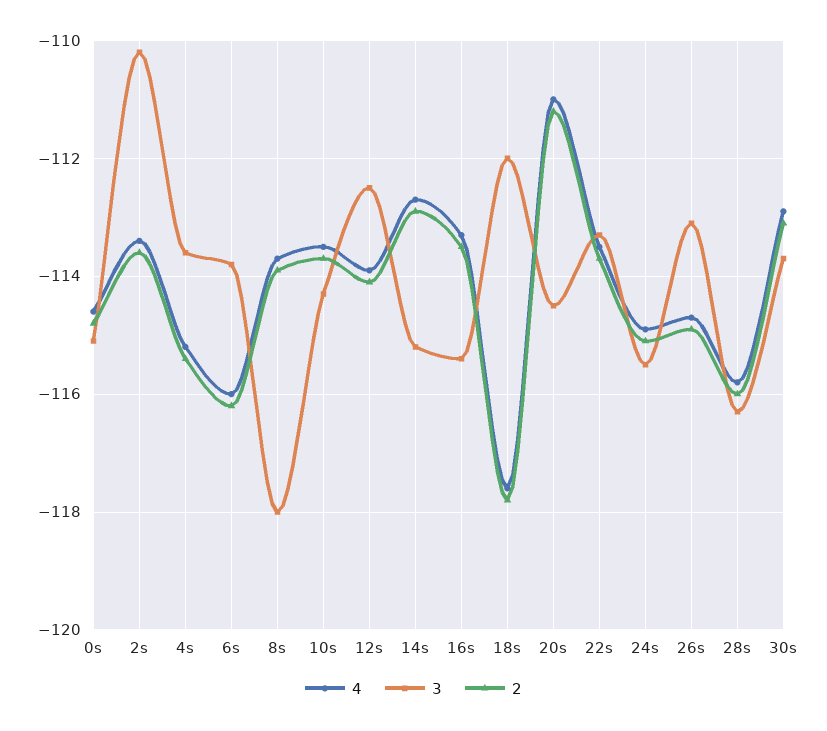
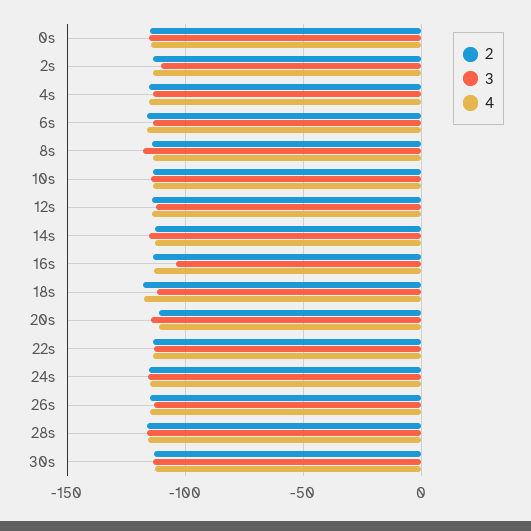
3, 16s: -115.5 -> -105

